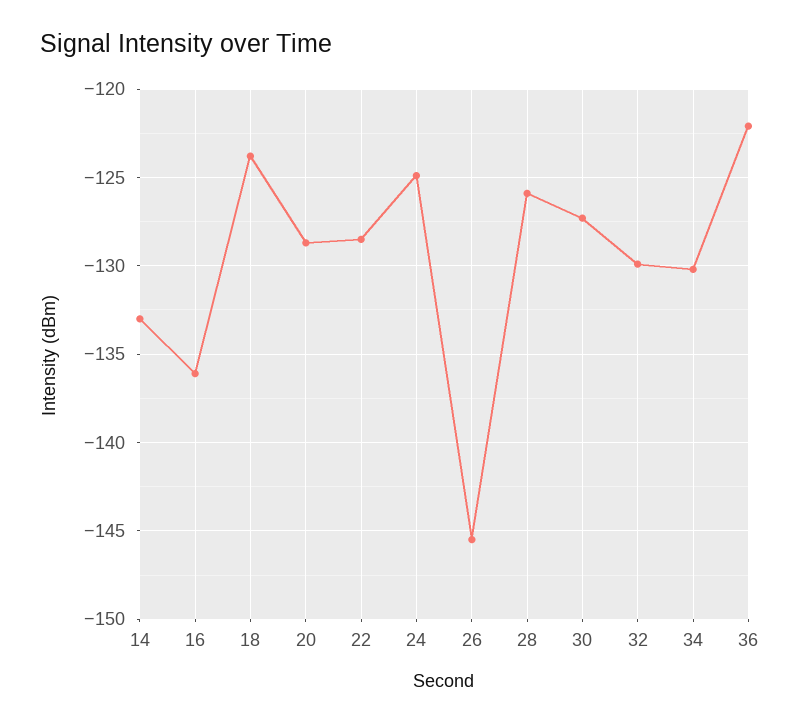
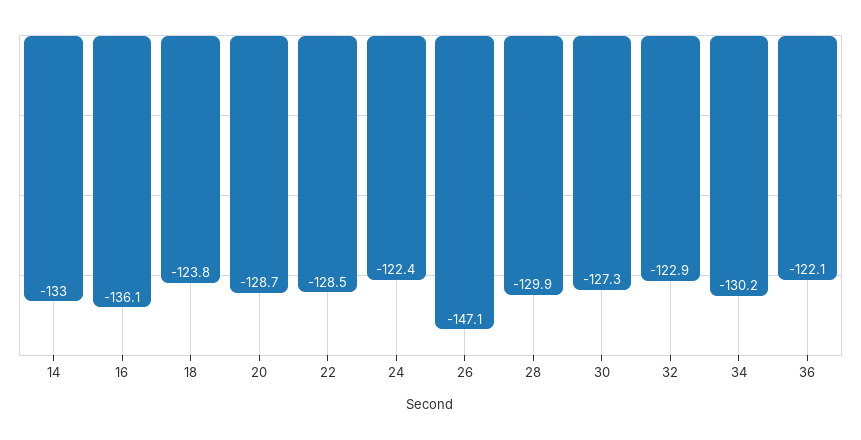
24: -125 -> -122.4
26: -145.5 -> -147.1
28: -126 -> -129.9
32: -130 -> -122.9

